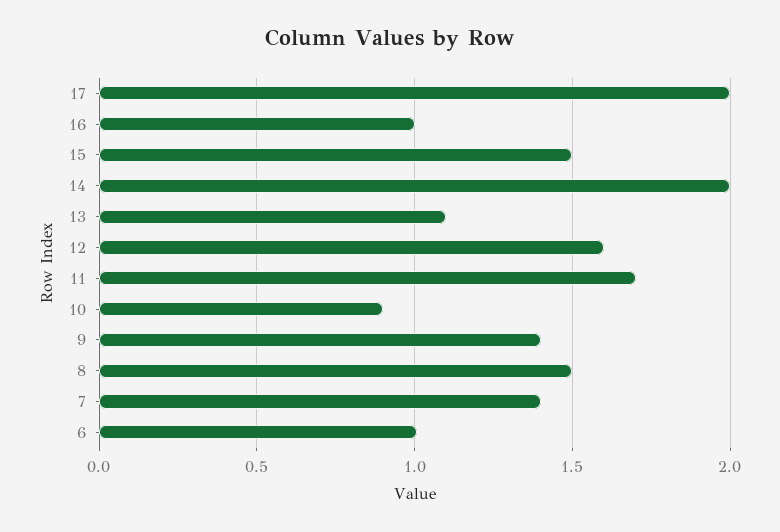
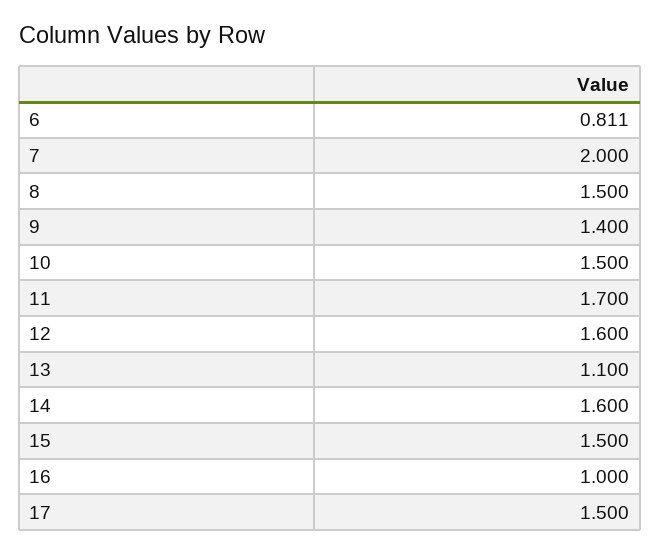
17: 2 -> 1.5
14: 2 -> 1.6
10: 0.9 -> 1.5
7: 1.4 -> 2
6: 1 -> 0.811

